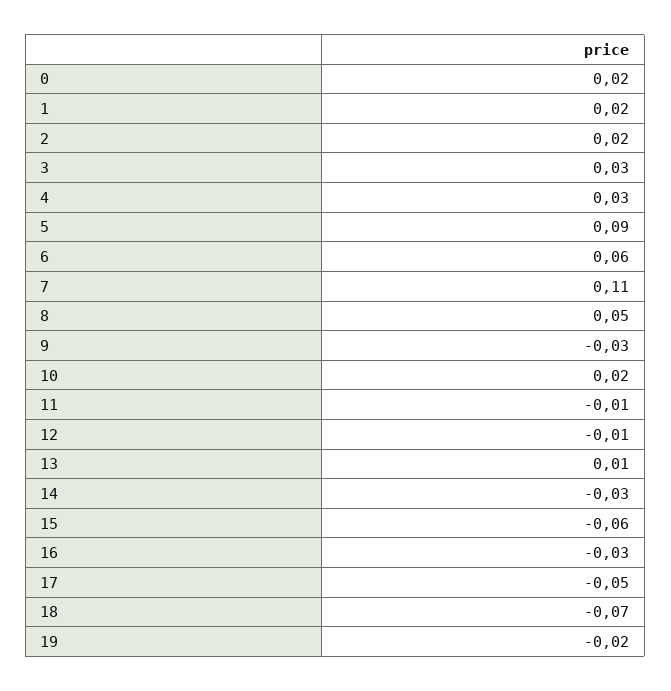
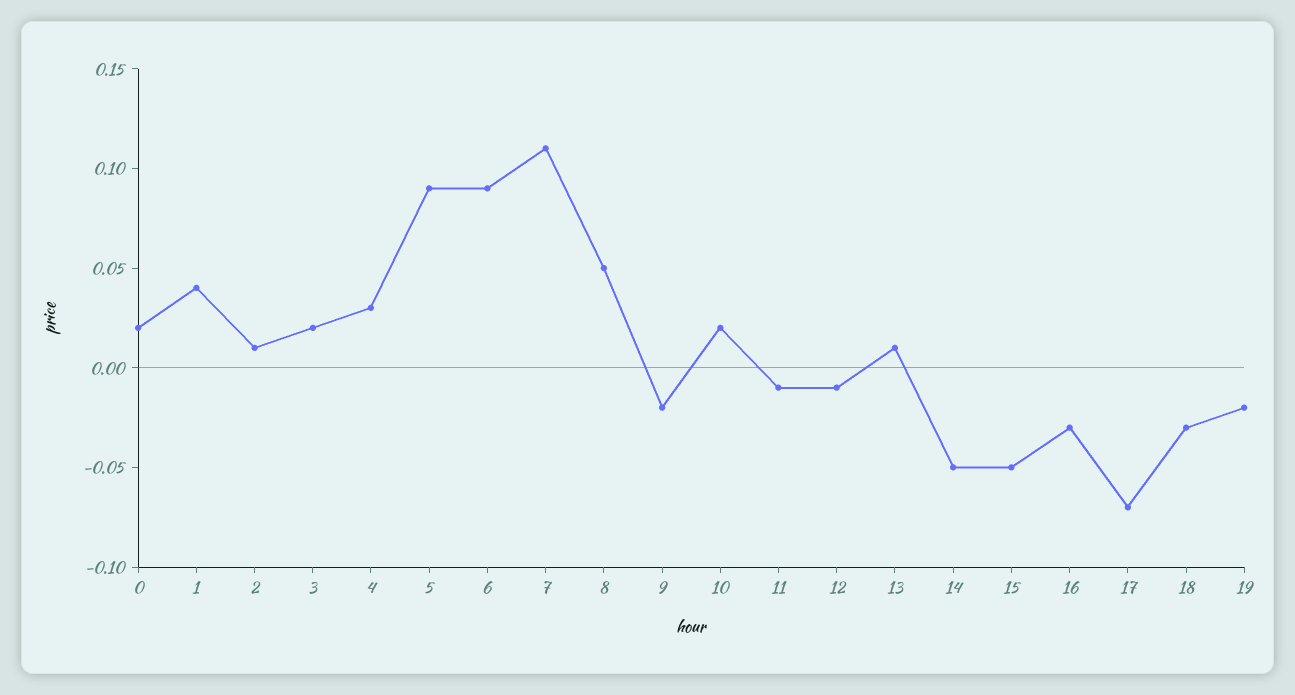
1: 0.02 -> 0.04
2: 0.02 -> 0.01
3: 0.03 -> 0.02
6: 0.06 -> 0.09
9: -0.03 -> -0.02
14: -0.03 -> -0.05
15: -0.06 -> -0.05
17: -0.05 -> -0.07
18: -0.07 -> -0.03

